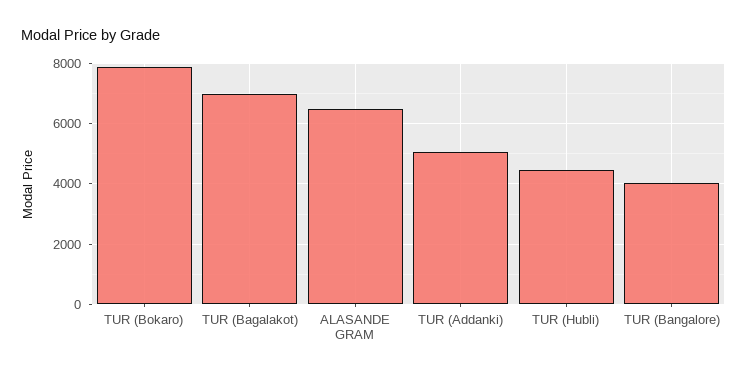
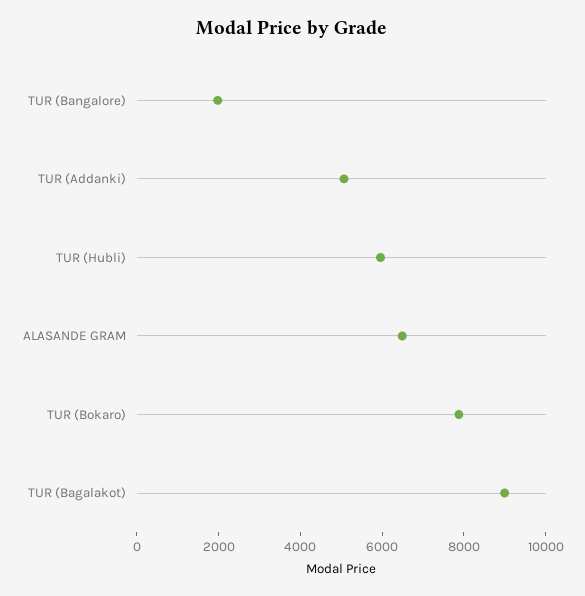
TUR (Bagalakot): 7000 -> 9000
TUR (Hubli): 4400 -> 6000
TUR (Bangalore): 4000 -> 2000

